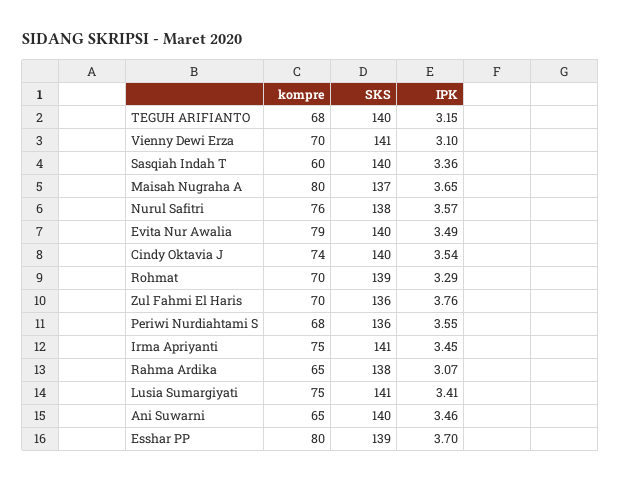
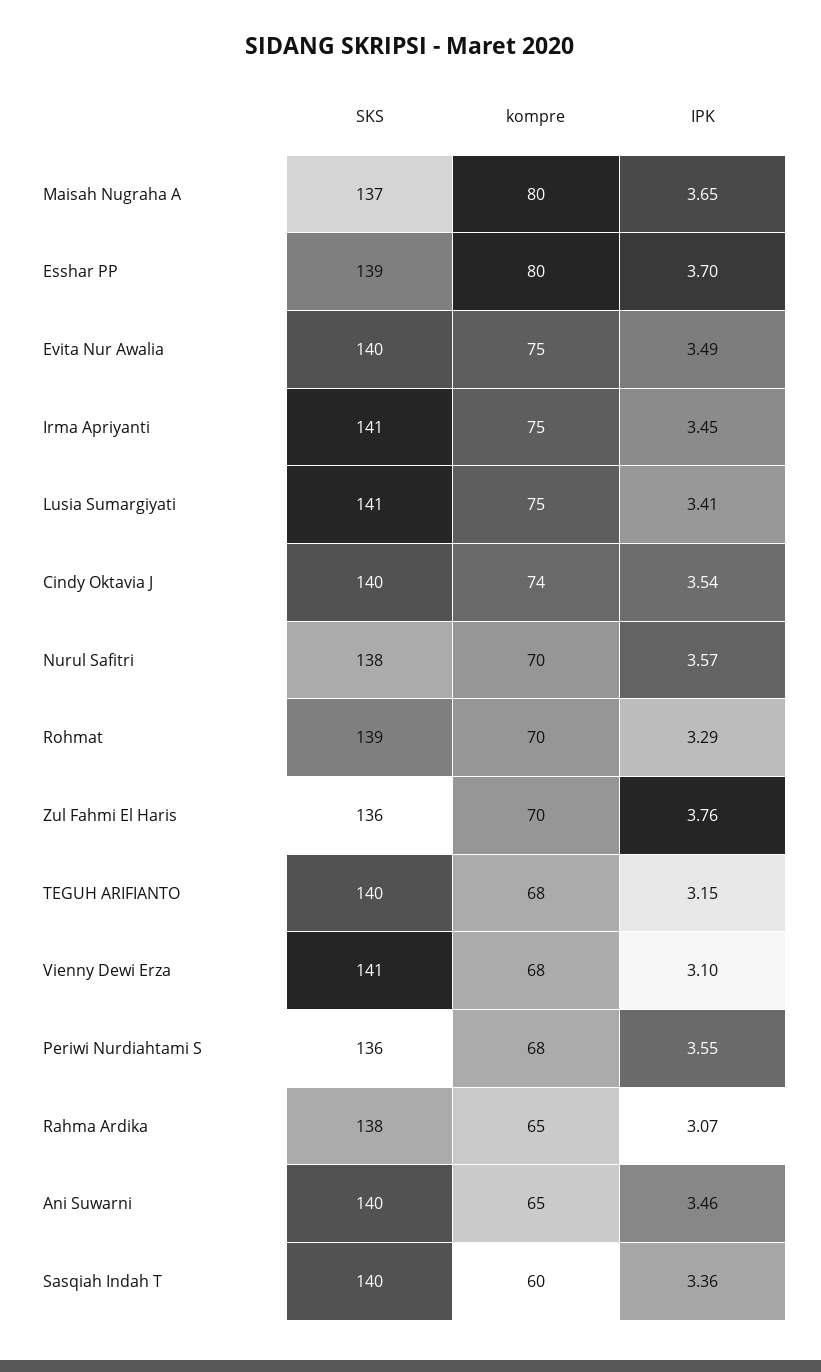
kompre, Vienny Dewi Erza: 70 -> 68
kompre, Nurul Safitri: 76 -> 70
kompre, Evita Nur Awalia: 79 -> 75

